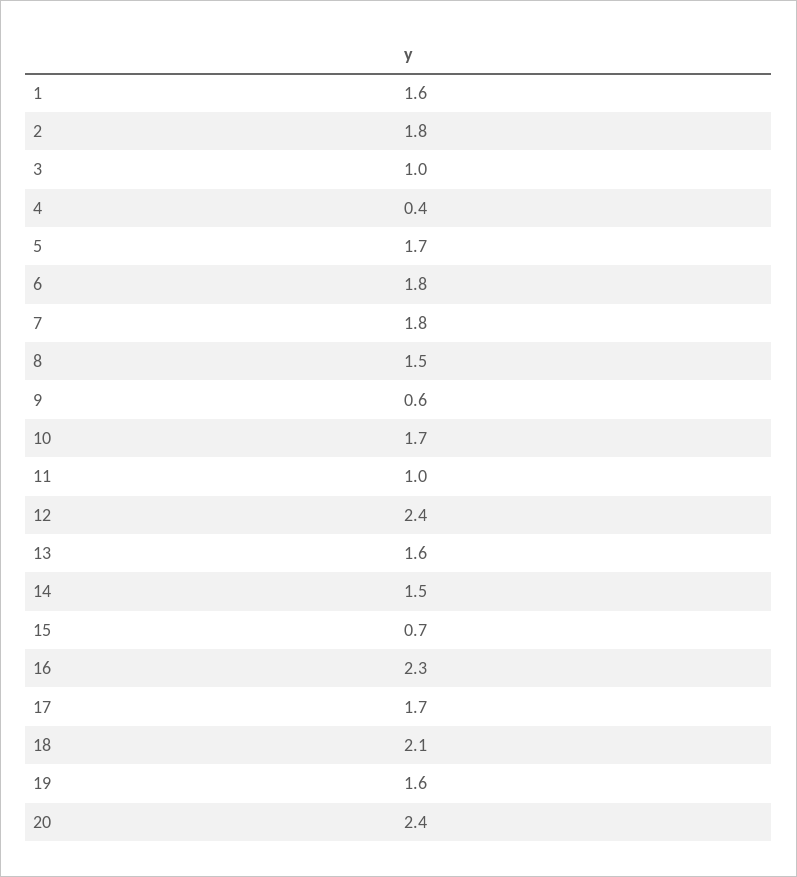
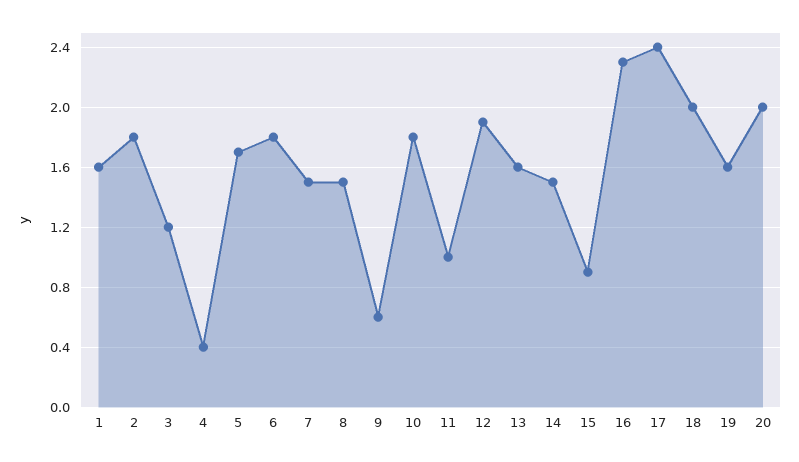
3: 1 -> 1.2
7: 1.8 -> 1.5
10: 1.7 -> 1.8
12: 2.4 -> 1.9
15: 0.7 -> 0.9
17: 1.7 -> 2.4
18: 2.1 -> 2
20: 2.4 -> 2

